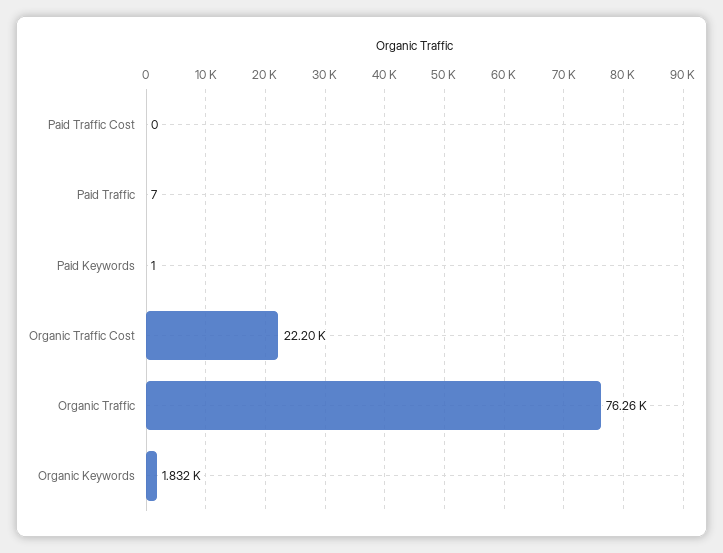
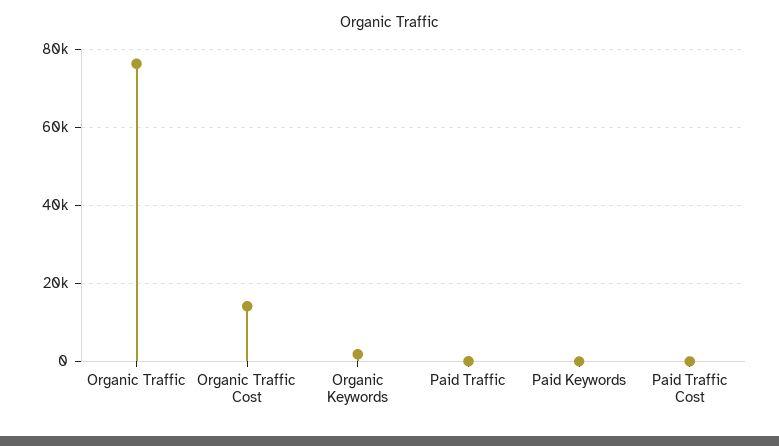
Organic Traffic Cost: 22200 -> 14000

